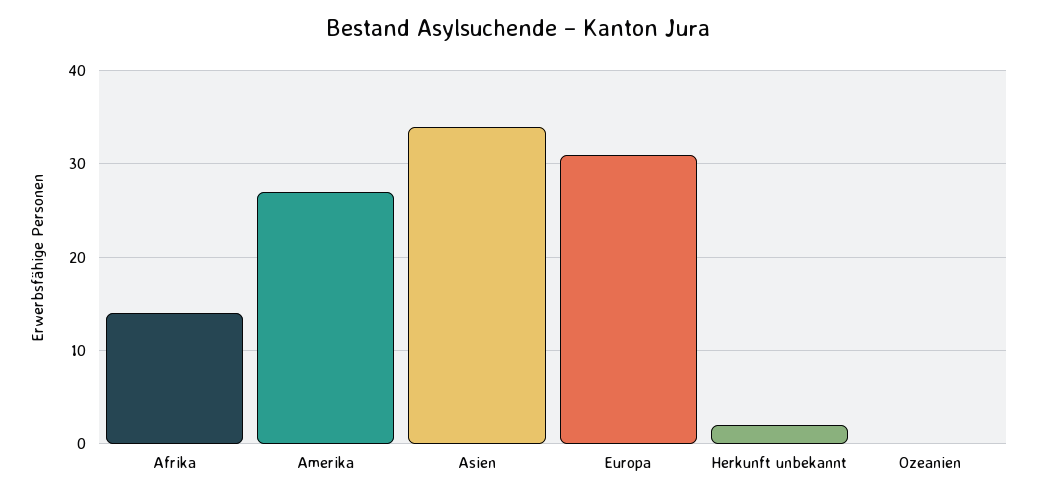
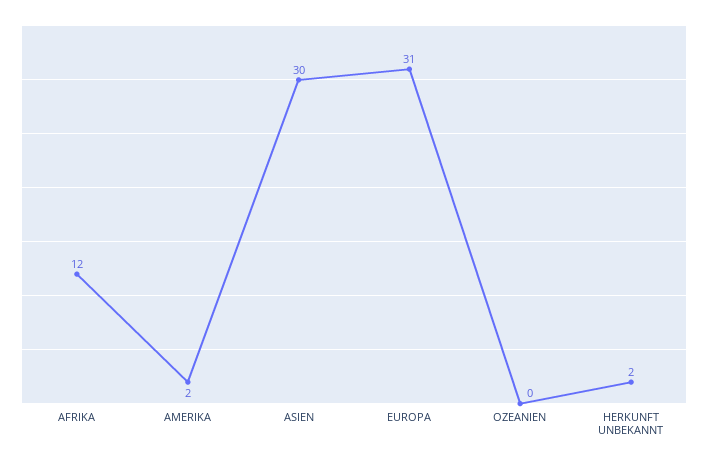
Afrika: 14 -> 12
Amerika: 27 -> 2
Asien: 34 -> 30

